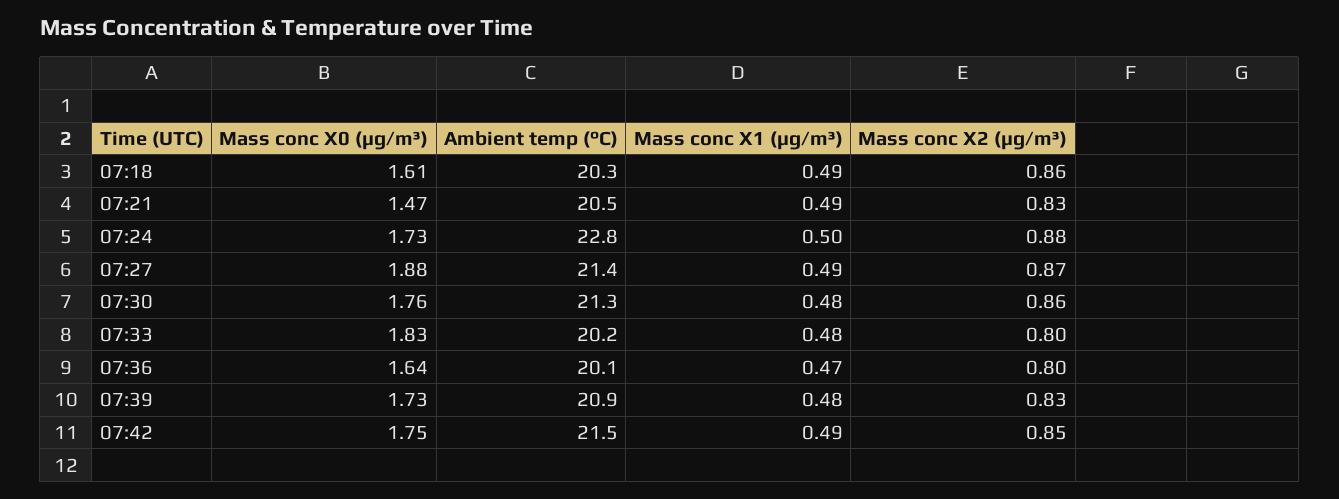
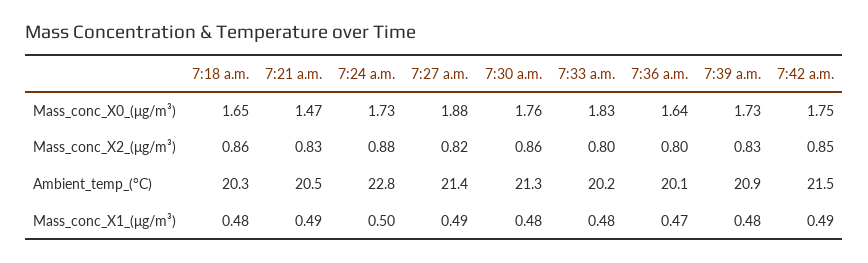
Mass conc X0 (μg/m³), 07:18: 1.61 -> 1.65
Mass conc X1 (μg/m³), 07:18: 0.49 -> 0.48
Mass conc X2 (μg/m³), 07:27: 0.87 -> 0.82

